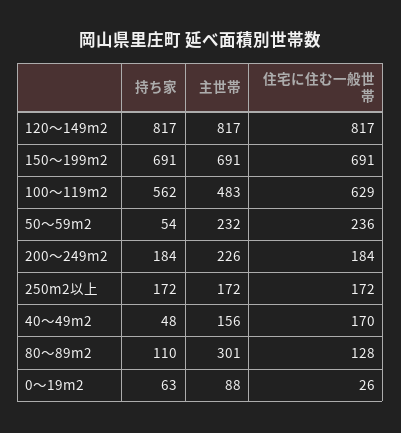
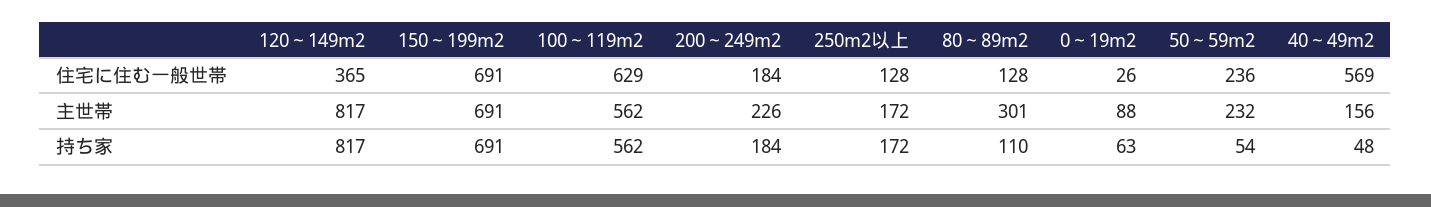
住宅に住む一般世帯, 120～149m2: 817 -> 365
主世帯, 100～119m2: 483 -> 562
住宅に住む一般世帯, 250m2以上: 172 -> 128
住宅に住む一般世帯, 40～49m2: 170 -> 569

